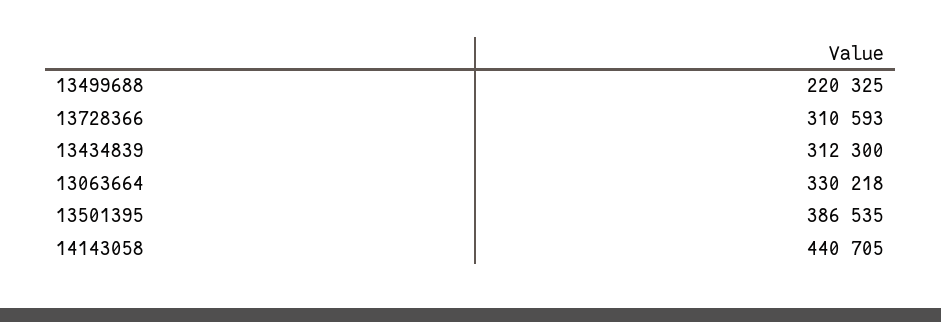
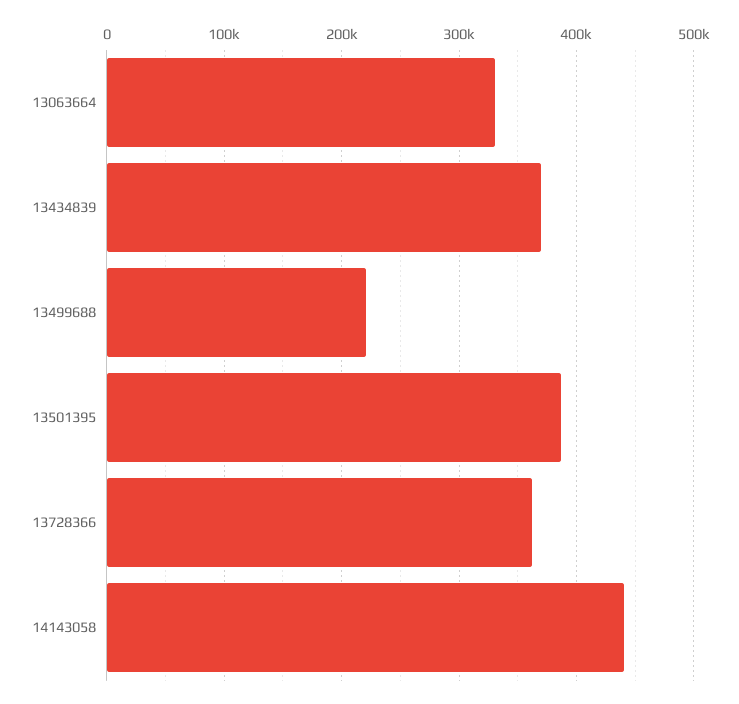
13728366: 310593 -> 360000
13434839: 312300 -> 370000

